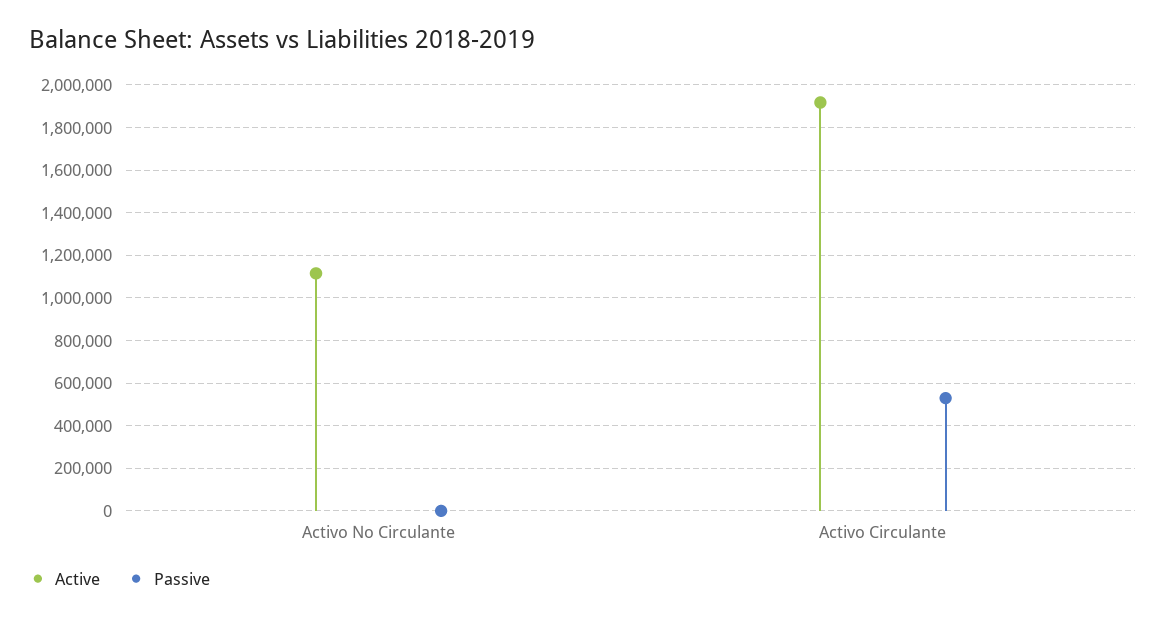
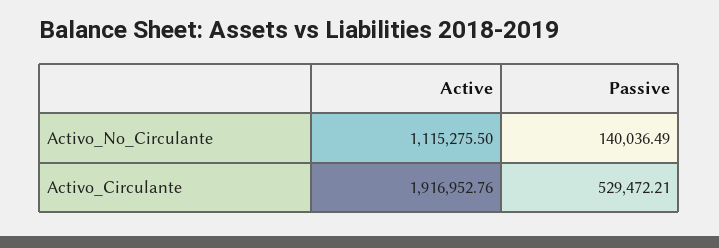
Passive, Activo No Circulante: 0 -> 140036.49

